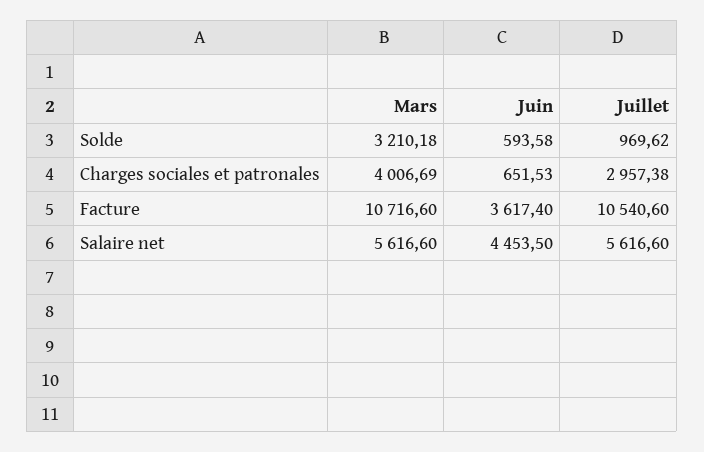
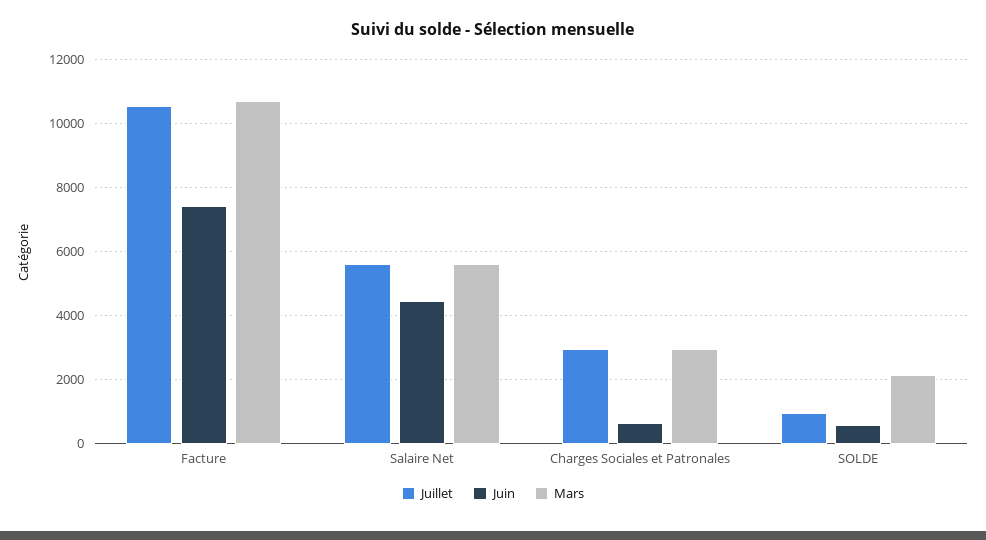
Mars, Solde: 3210.18 -> 2200
Mars, Charges sociales et patronales: 4006.69 -> 3000
Juin, Facture: 3617.4 -> 7400

